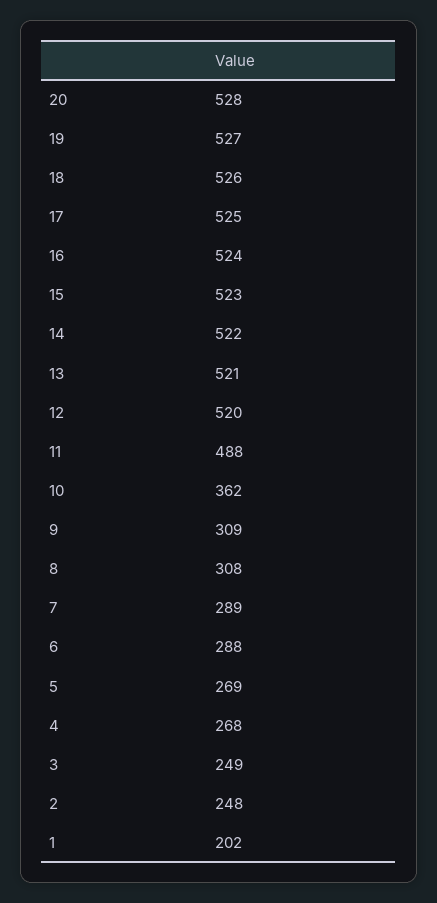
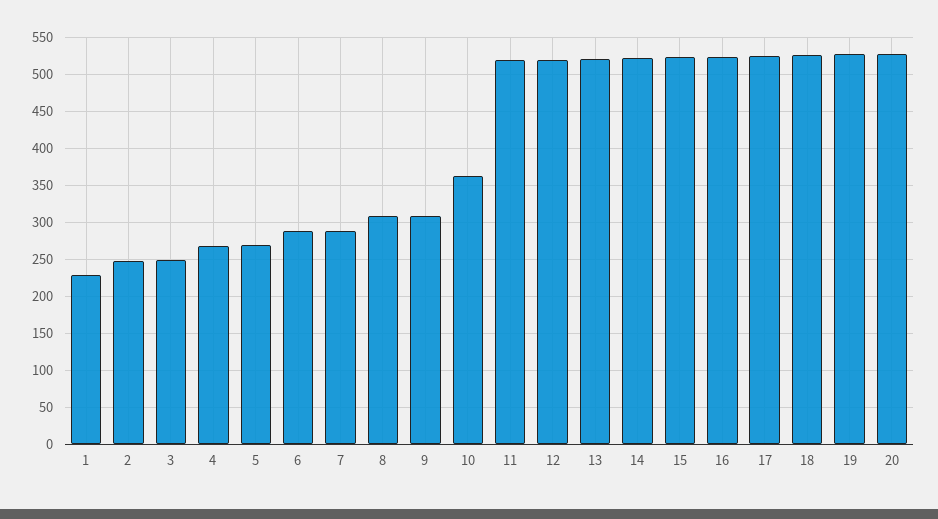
11: 488 -> 520
1: 202 -> 230

